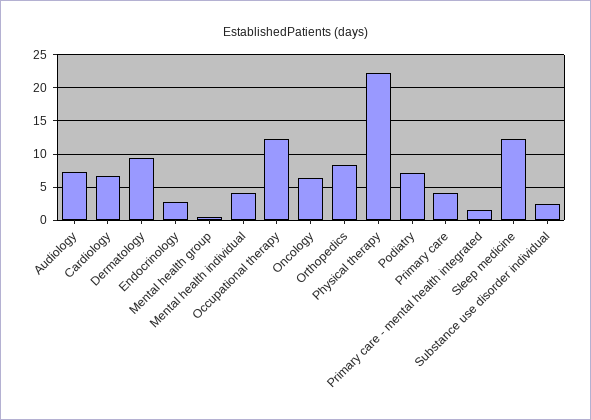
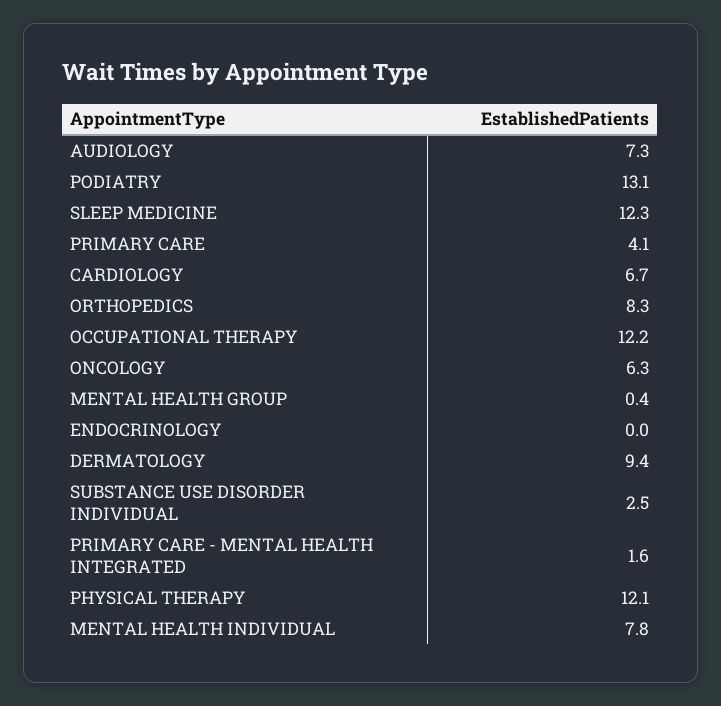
Endocrinology: 3 -> 0
Mental health individual: 4 -> 7.8
Physical therapy: 22 -> 12.1
Podiatry: 7 -> 13.1

